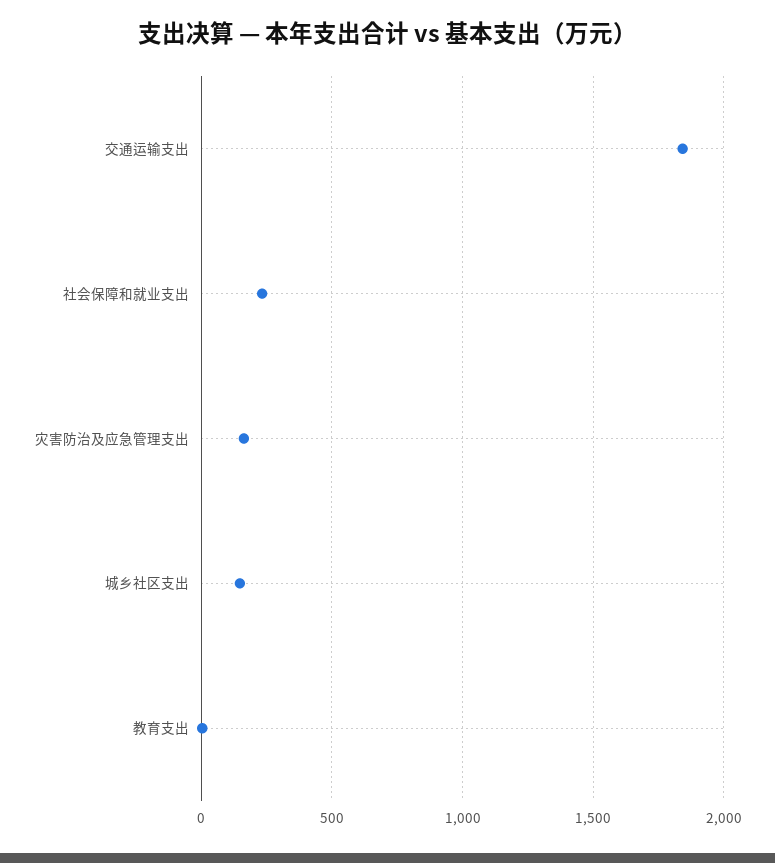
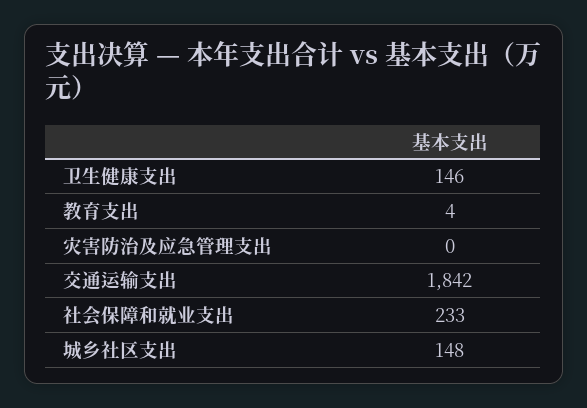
灾害防治及应急管理支出: 150 -> 0
卫生健康支出: none -> 146

